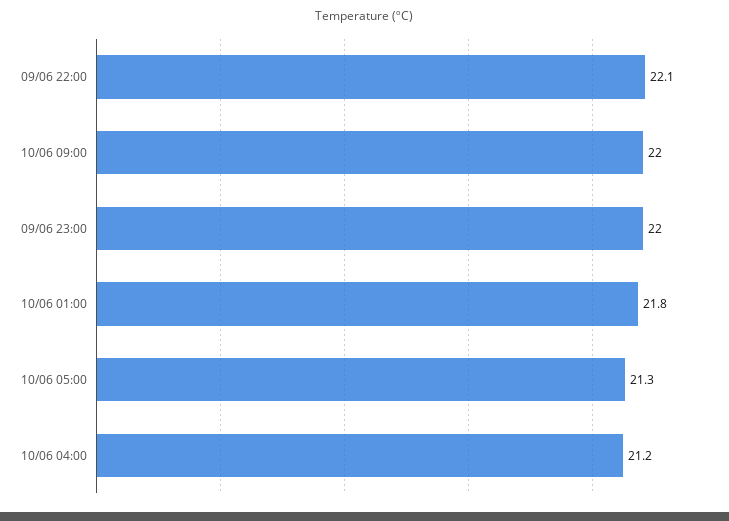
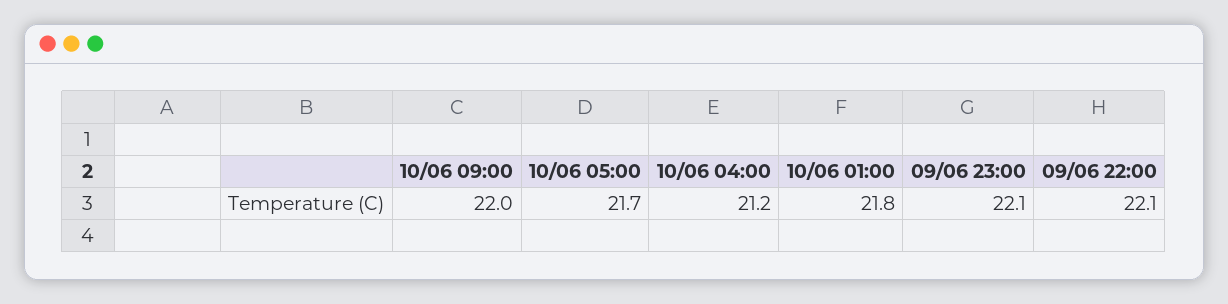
09/06 23:00: 22 -> 22.1
10/06 05:00: 21.3 -> 21.7

